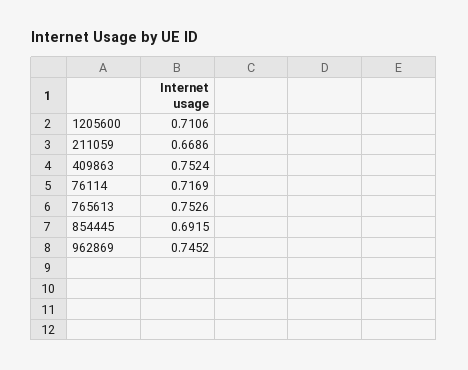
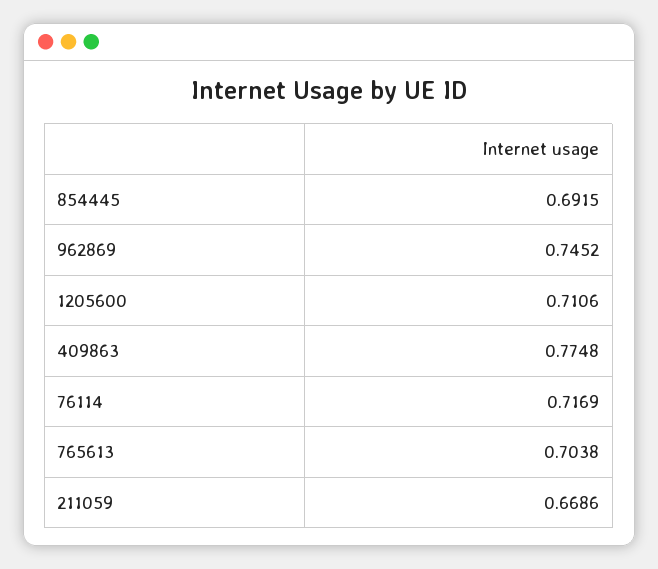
409863: 0.7524 -> 0.7748
765613: 0.7526 -> 0.7038

